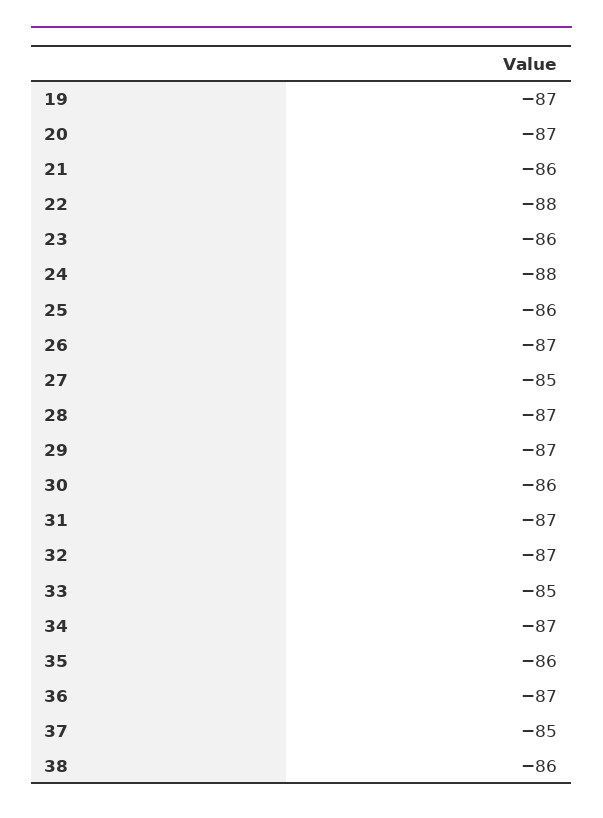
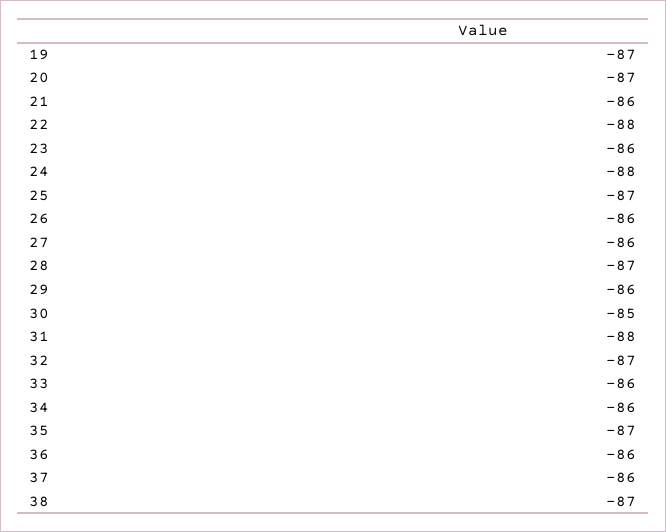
25: -86 -> -87
26: -87 -> -86
27: -85 -> -86
29: -87 -> -86
30: -86 -> -85
31: -87 -> -88
33: -85 -> -86
34: -87 -> -86
35: -86 -> -87
36: -87 -> -86
37: -85 -> -86
38: -86 -> -87

